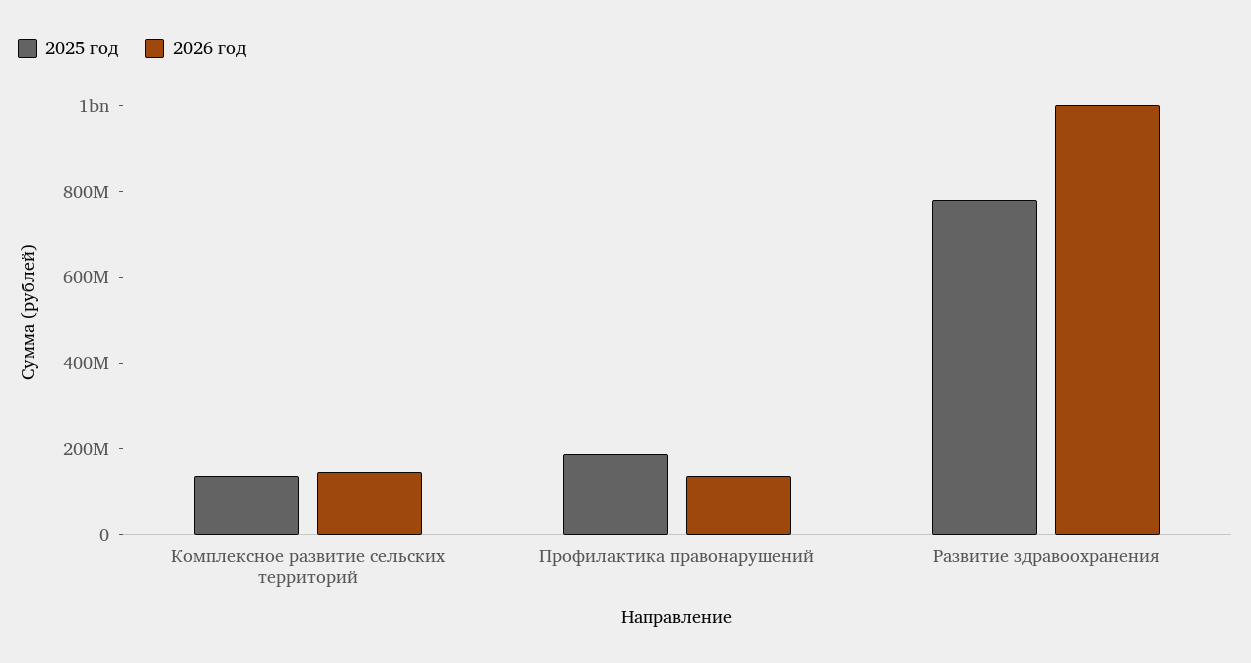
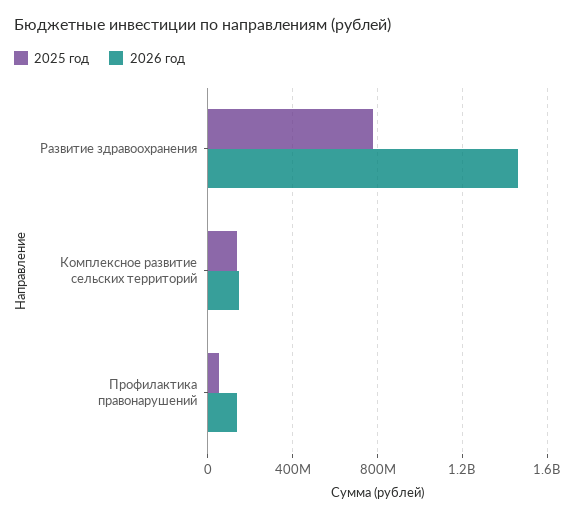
2025 год, Профилактика правонарушений: 200000000 -> 50000000
2026 год, Развитие здравоохранения: 1000000000 -> 1450000000

